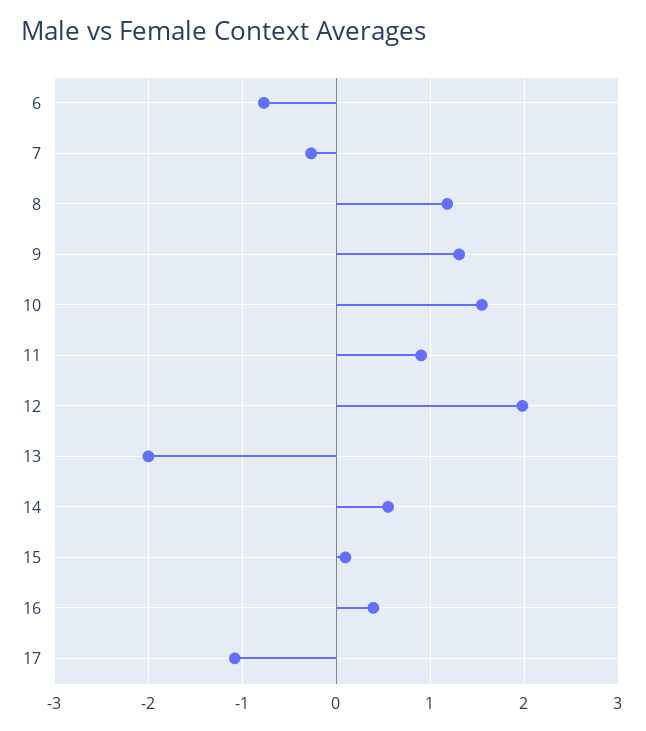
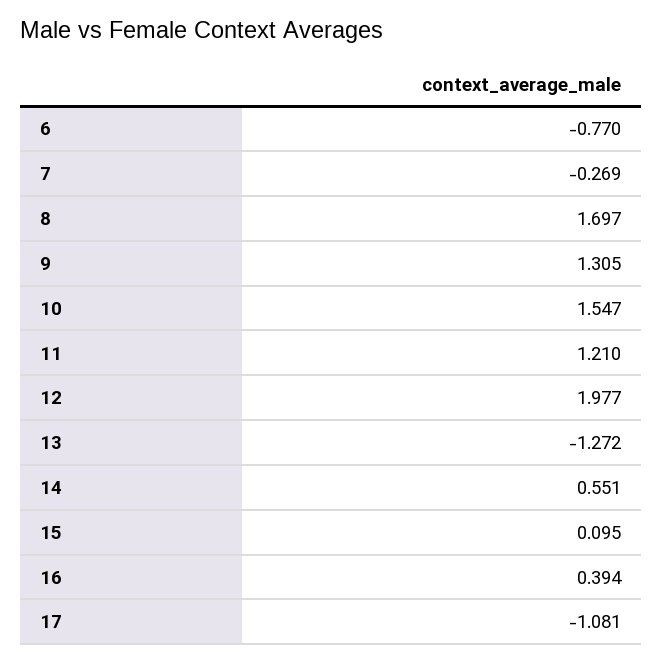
8: 1.2 -> 1.697
11: 0.9 -> 1.21
13: -2 -> -1.272

